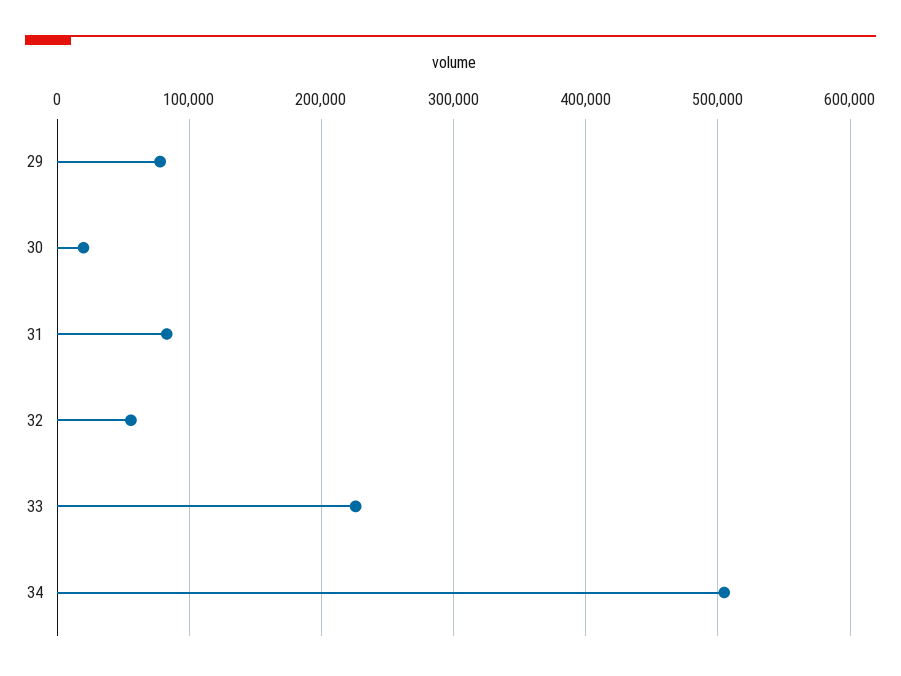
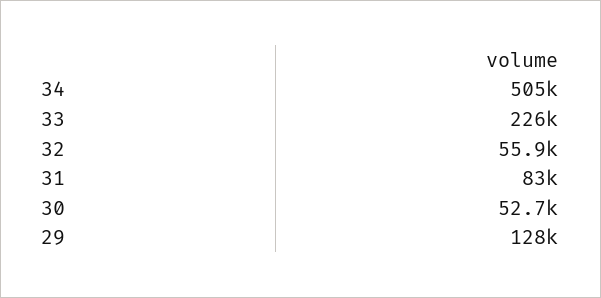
29: 80000 -> 128000
30: 20000 -> 52700

